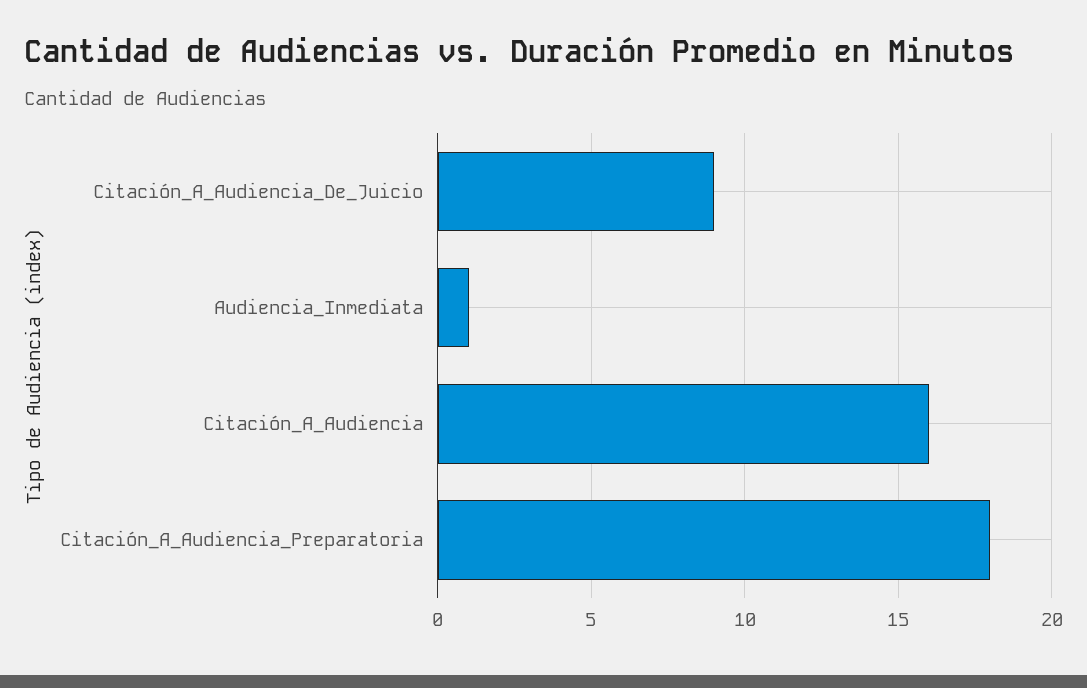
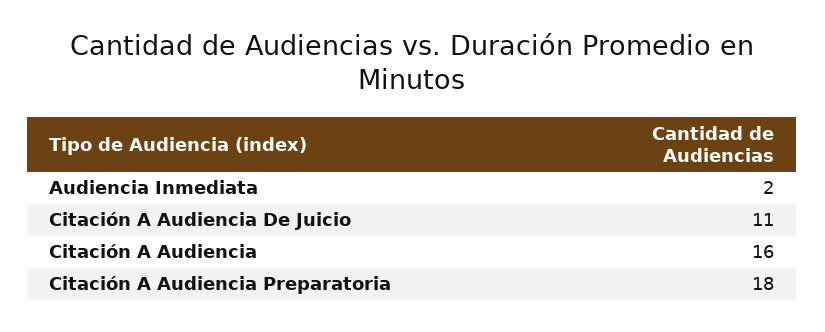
Citación_A_Audiencia_De_Juicio: 9 -> 11
Audiencia_Inmediata: 1 -> 2

